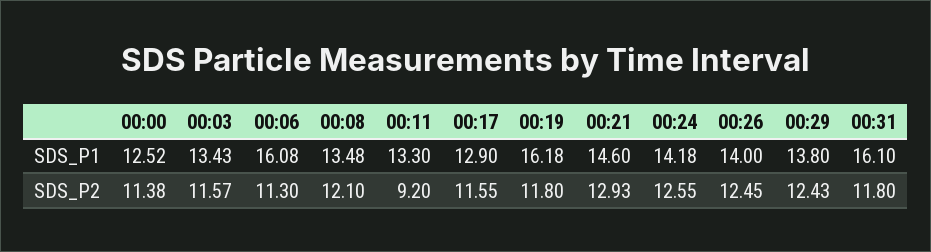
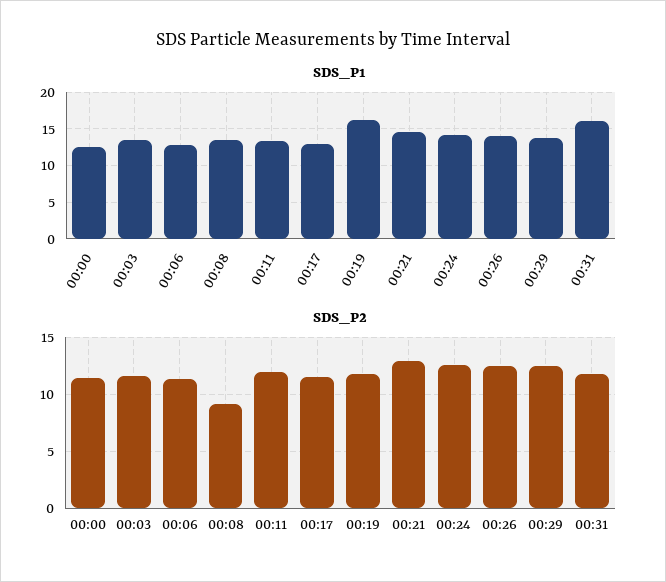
SDS_P1, 00:06: 16.08 -> 13
SDS_P2, 00:08: 12.1 -> 9
SDS_P2, 00:11: 9.2 -> 12

